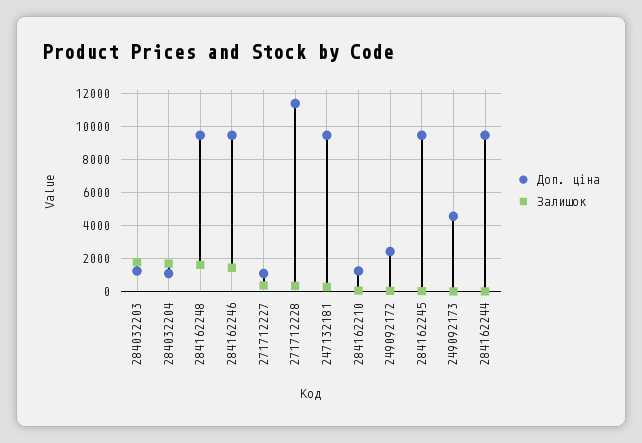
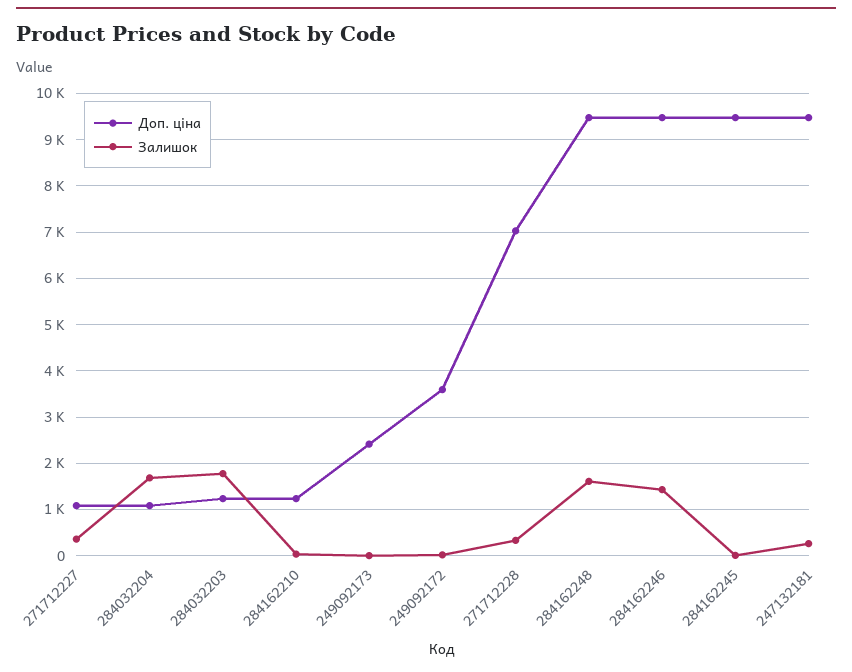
Доп. ціна, 271712228: 11500 -> 7000
Доп. ціна, 249092172: 2500 -> 3600
Доп. ціна, 249092173: 4500 -> 2400
Доп. ціна, 284162244: 9500 -> none
Залишок, 284162244: 0 -> none

